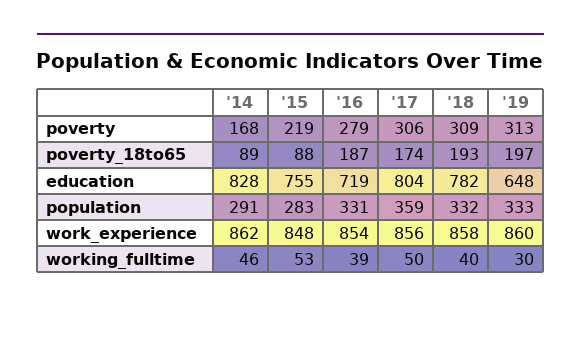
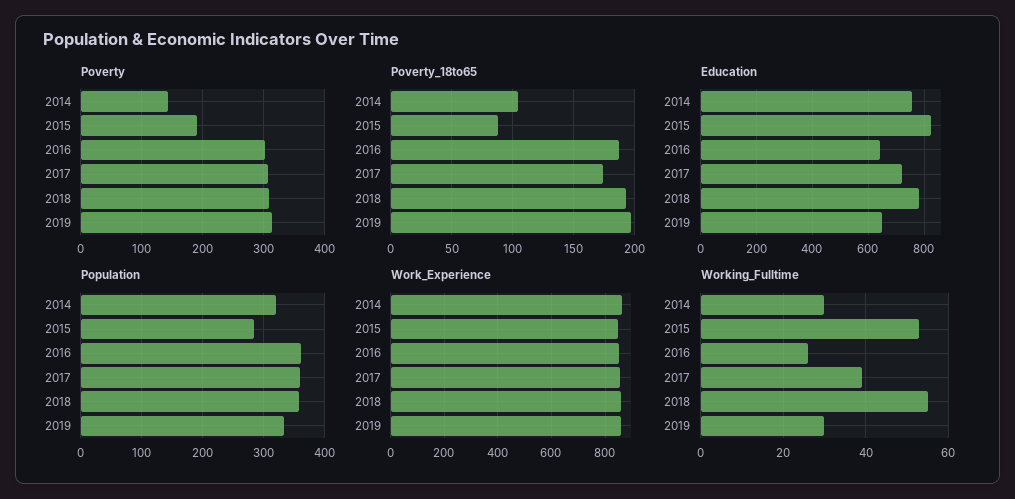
poverty, '14: 168 -> 140
poverty, '15: 219 -> 190
poverty, '16: 279 -> 300
poverty_18to65, '14: 89 -> 105
education, '14: 828 -> 750
education, '15: 755 -> 825
education, '16: 719 -> 650
education, '17: 804 -> 725
population, '14: 291 -> 320
population, '16: 331 -> 360
population, '18: 332 -> 360
working_fulltime, '14: 46 -> 30
working_fulltime, '16: 39 -> 25
working_fulltime, '17: 50 -> 40
working_fulltime, '18: 40 -> 55

